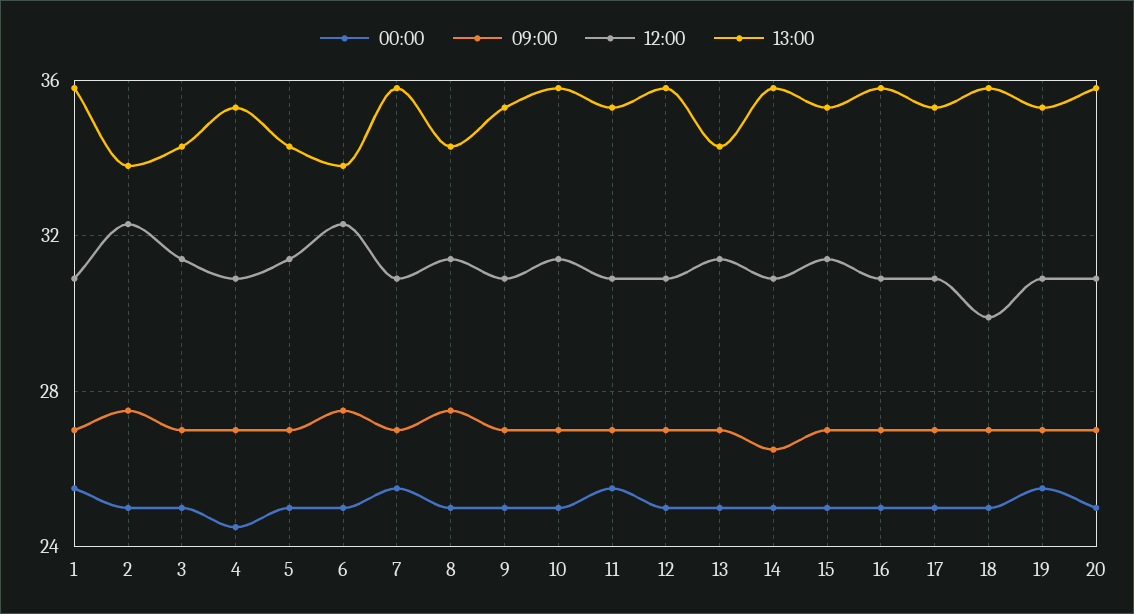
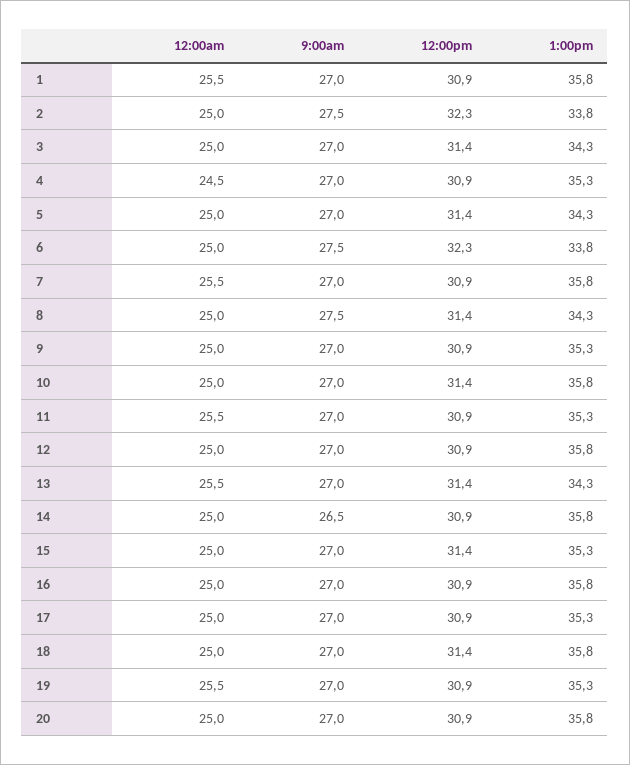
00:00, 13: 25 -> 25.5
12:00, 18: 30 -> 31.4

